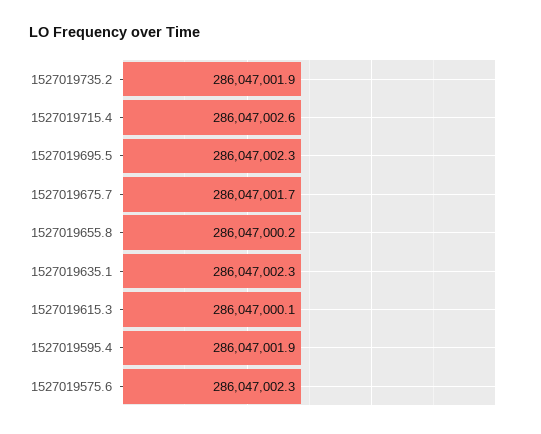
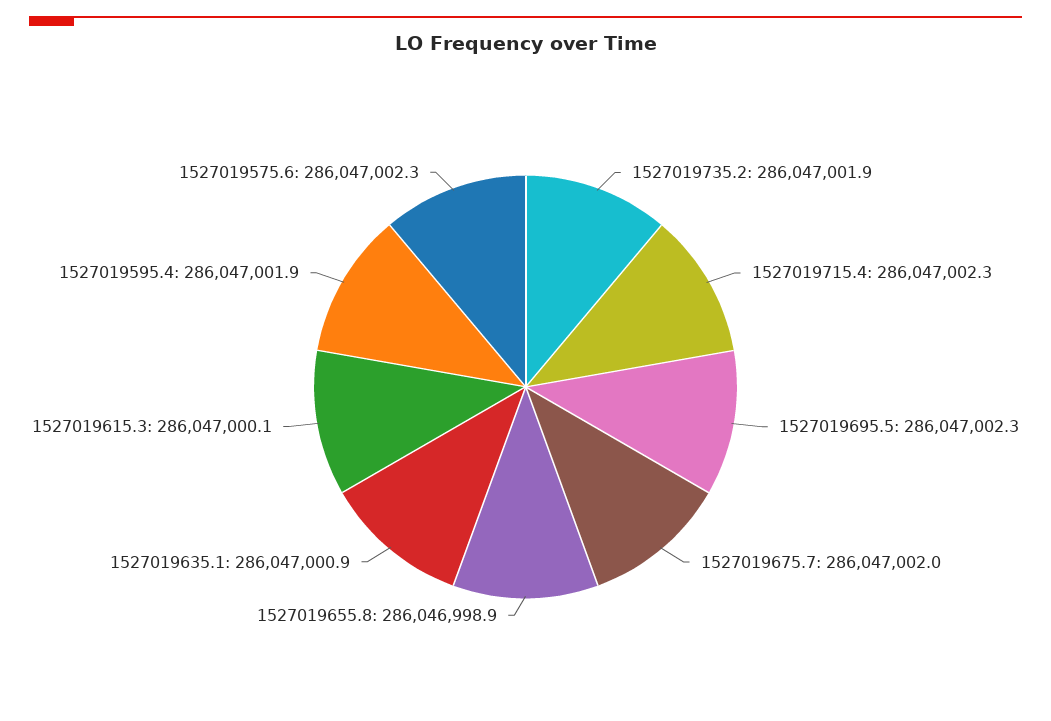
1527019715.4: 286047002.6 -> 286047002.3
1527019675.7: 286047001.7 -> 286047002
1527019655.8: 286047000.2 -> 286046998.9
1527019635.1: 286047002.3 -> 286047000.9

